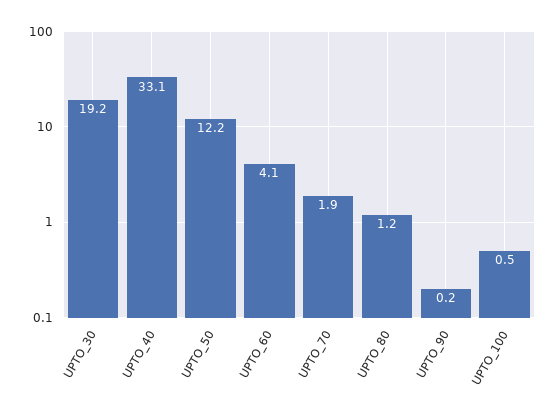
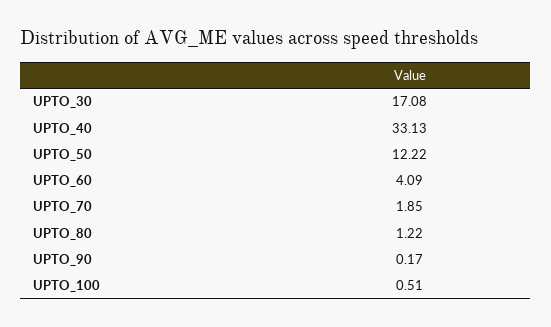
UPTO_30: 19.2 -> 17.08

